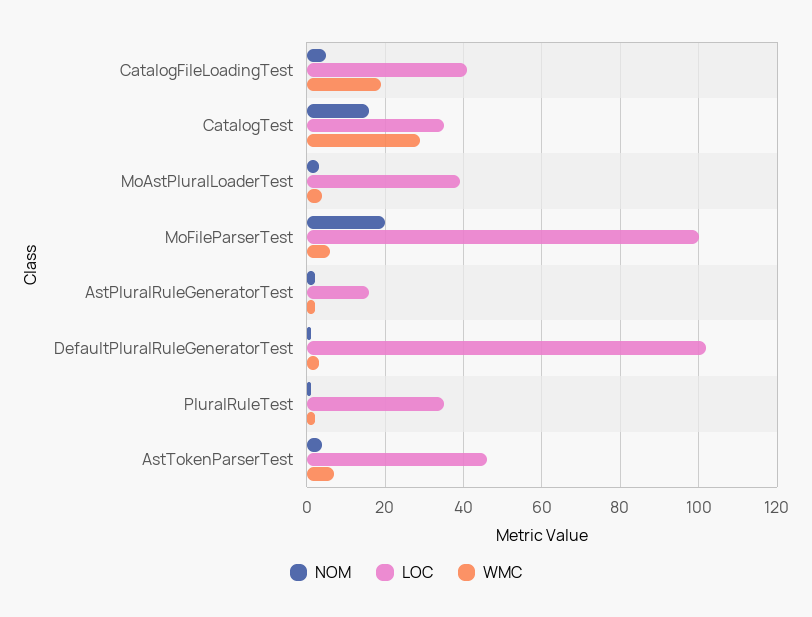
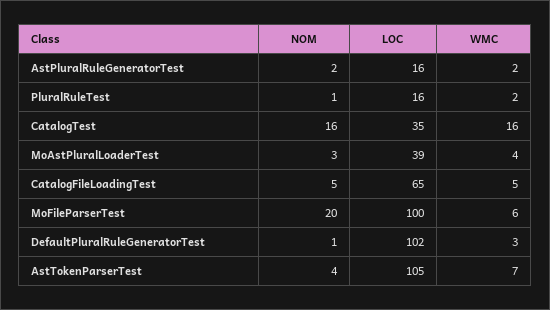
LOC, CatalogFileLoadingTest: 40 -> 65
WMC, CatalogFileLoadingTest: 20 -> 5
WMC, CatalogTest: 30 -> 16
LOC, PluralRuleTest: 35 -> 16
LOC, AstTokenParserTest: 45 -> 105

